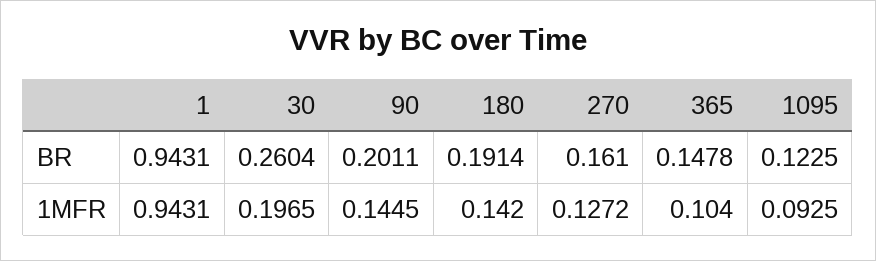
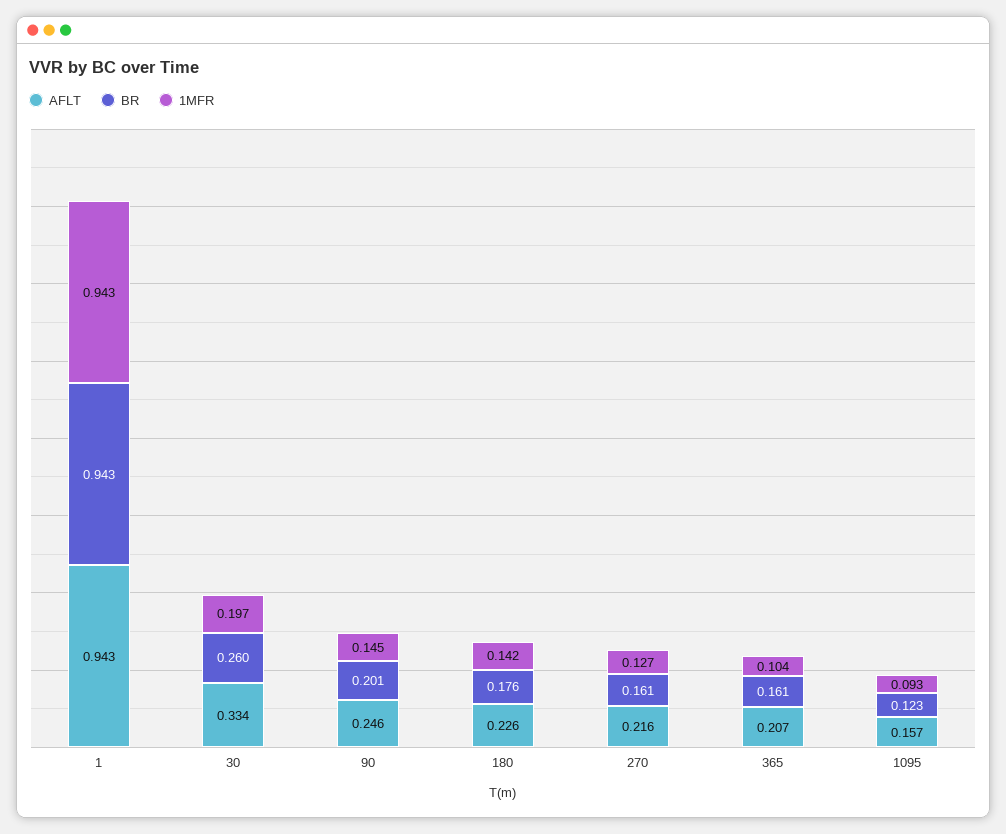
BR, 180: 0.1914 -> 0.176
BR, 365: 0.1478 -> 0.161
AFLT, 1: none -> 0.943
AFLT, 30: none -> 0.334
AFLT, 90: none -> 0.246
AFLT, 180: none -> 0.226
AFLT, 270: none -> 0.216
AFLT, 365: none -> 0.207
AFLT, 1095: none -> 0.157

